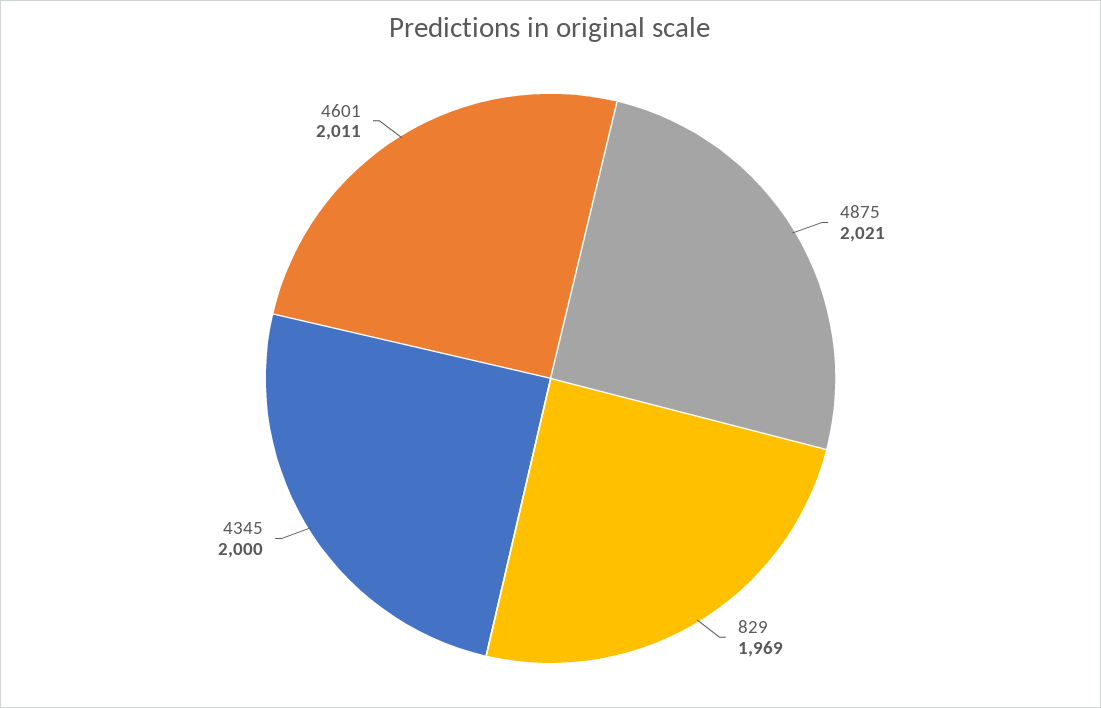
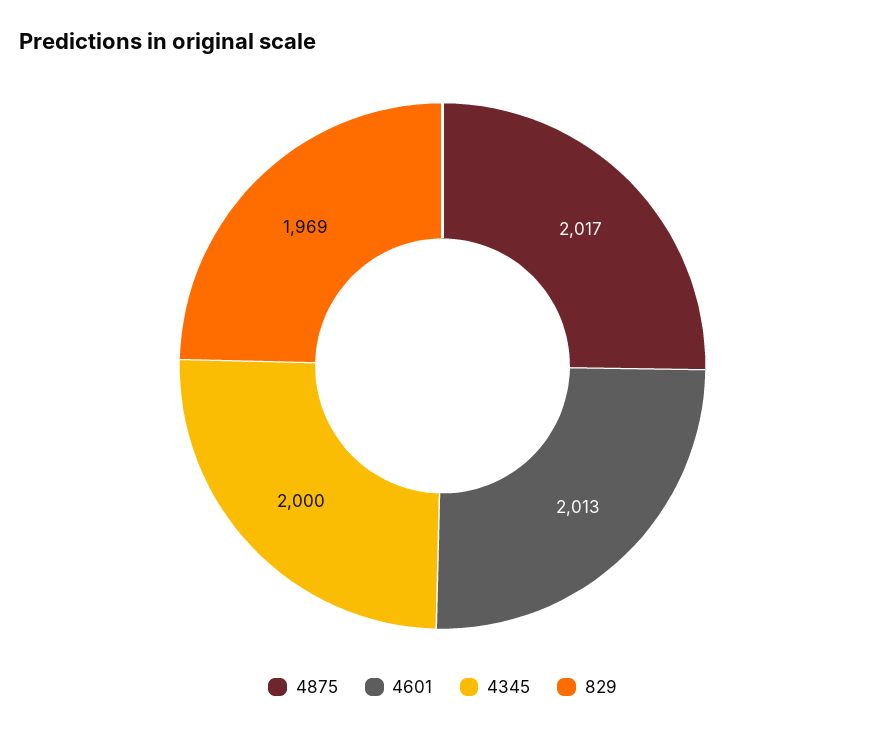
4875: 2021 -> 2017
4601: 2011 -> 2013

